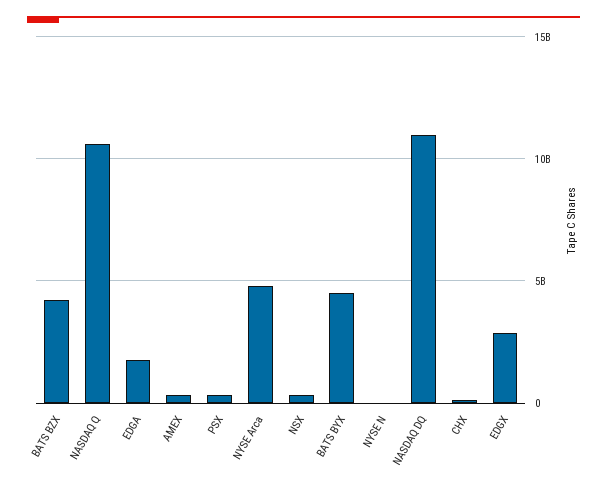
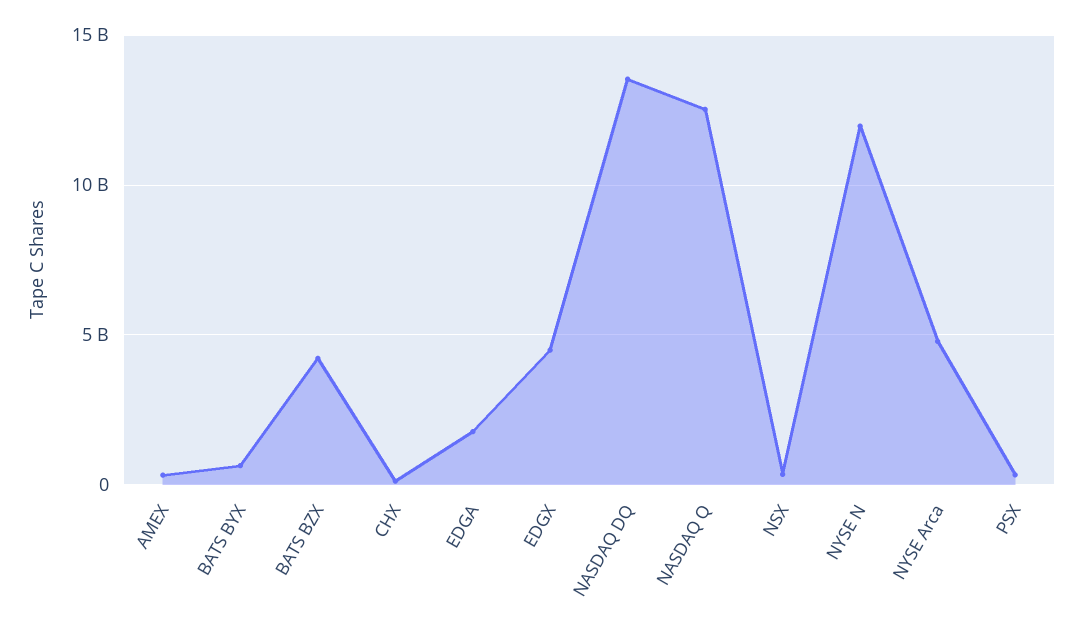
NASDAQ Q: 10500000000 -> 12500000000
BATS BYX: 4500000000 -> 500000000
NYSE N: 0 -> 12000000000
NASDAQ DQ: 11000000000 -> 13500000000
EDGX: 3000000000 -> 4500000000

